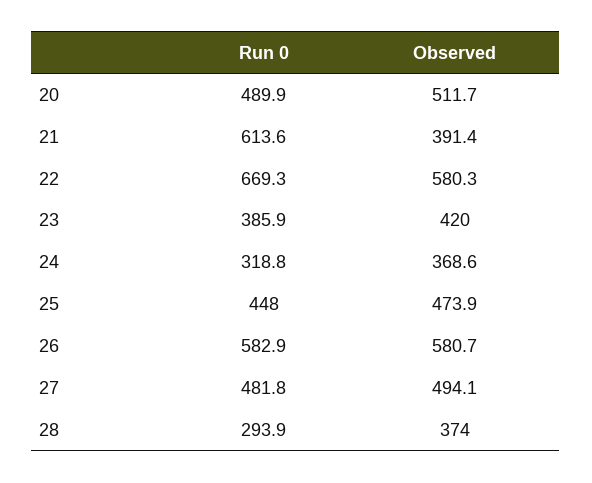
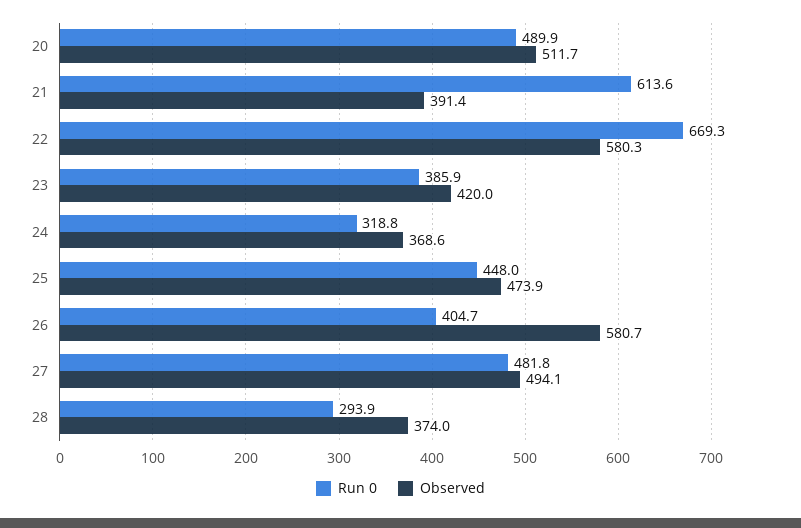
Run 0, 26: 582.9 -> 404.7

